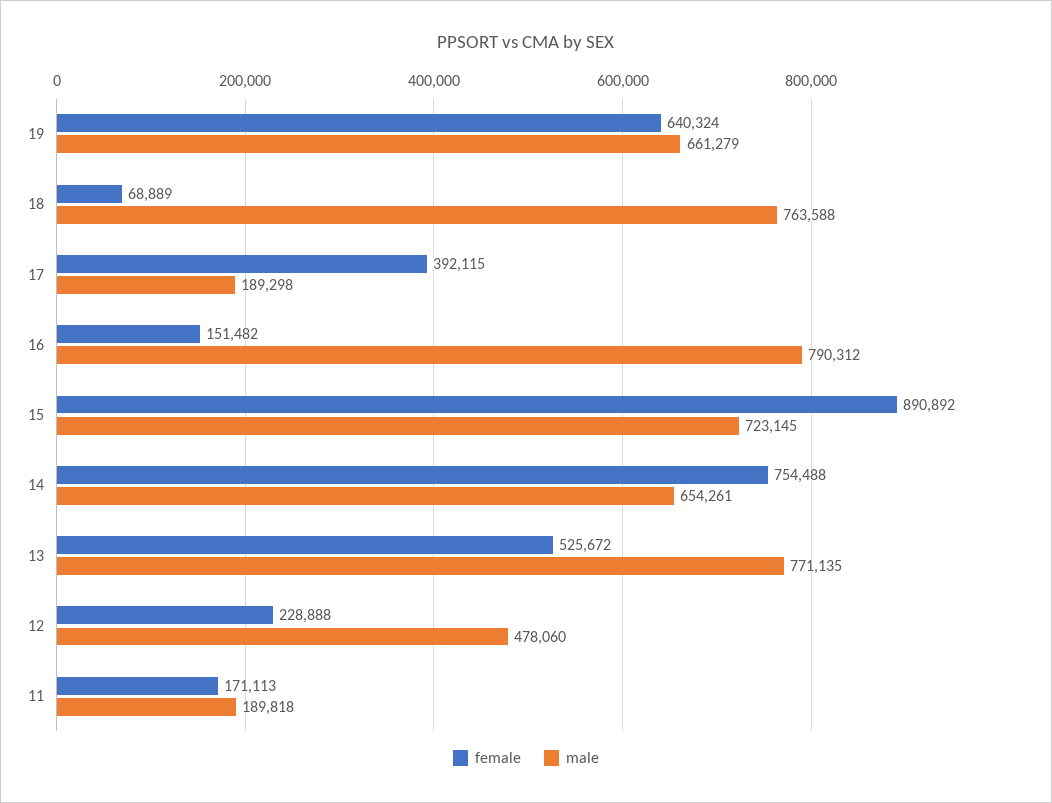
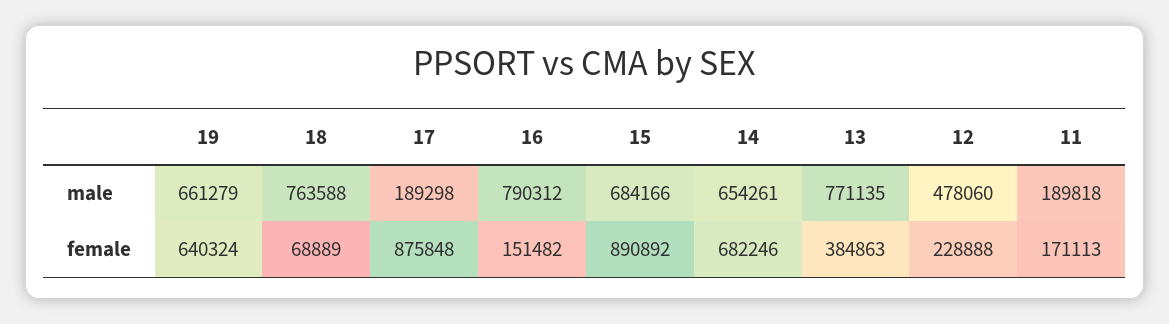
female, 17: 392115 -> 875848
male, 15: 723145 -> 684166
female, 14: 754488 -> 682246
female, 13: 525672 -> 384863

